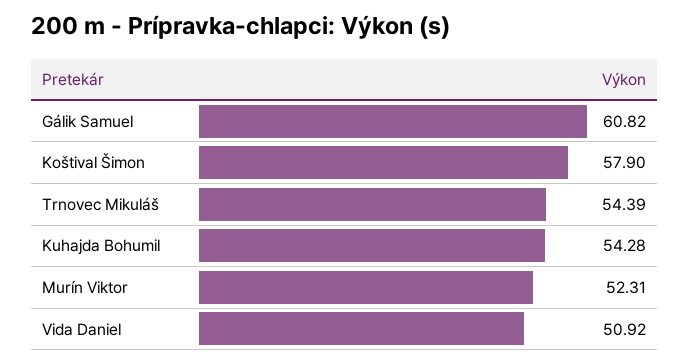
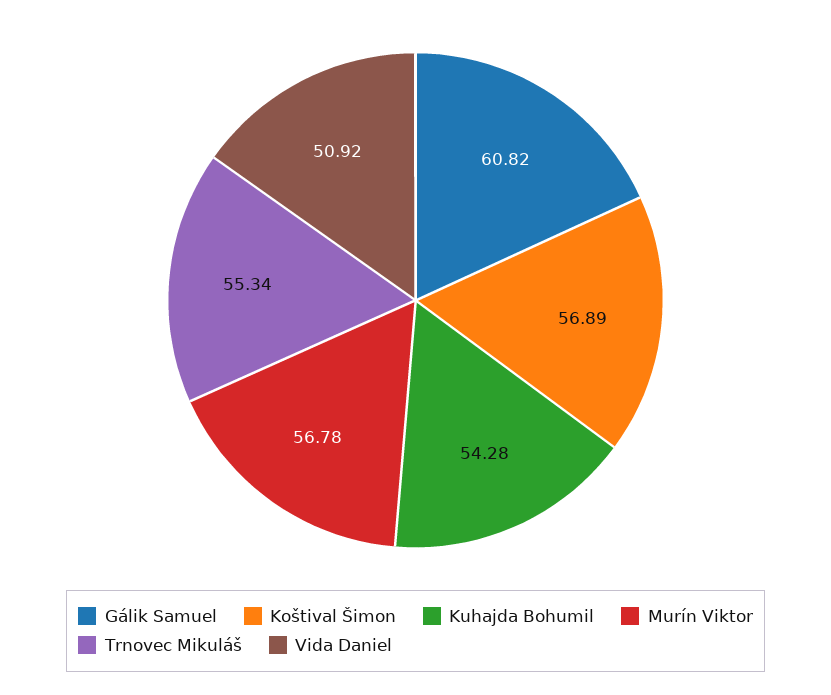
Koštival Šimon: 57.9 -> 56.89
Trnovec Mikuláš: 54.39 -> 55.34
Murín Viktor: 52.31 -> 56.78

